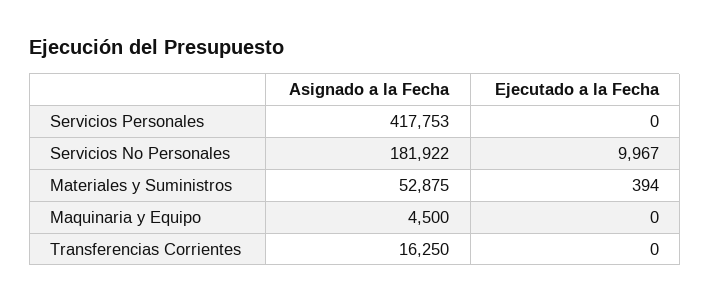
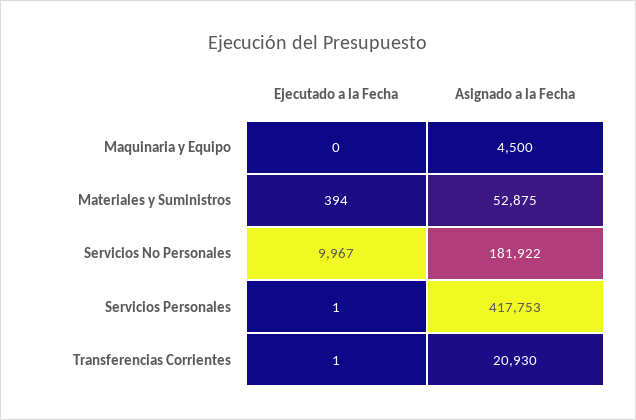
Ejecutado a la Fecha, Servicios Personales: 0 -> 1
Asignado a la Fecha, Transferencias Corrientes: 16250 -> 20930
Ejecutado a la Fecha, Transferencias Corrientes: 0 -> 1

